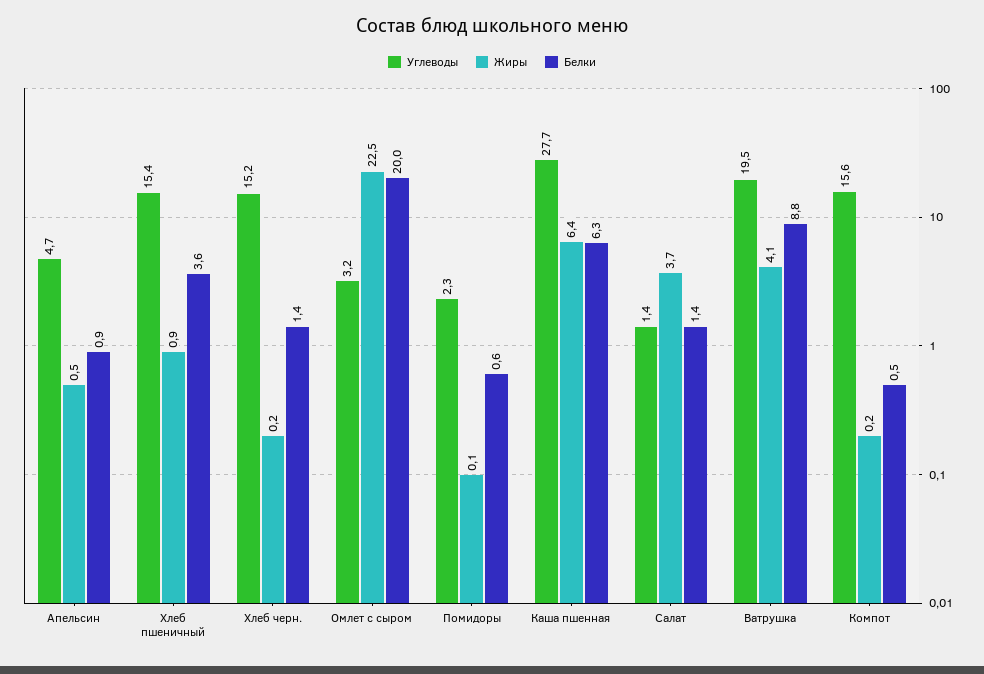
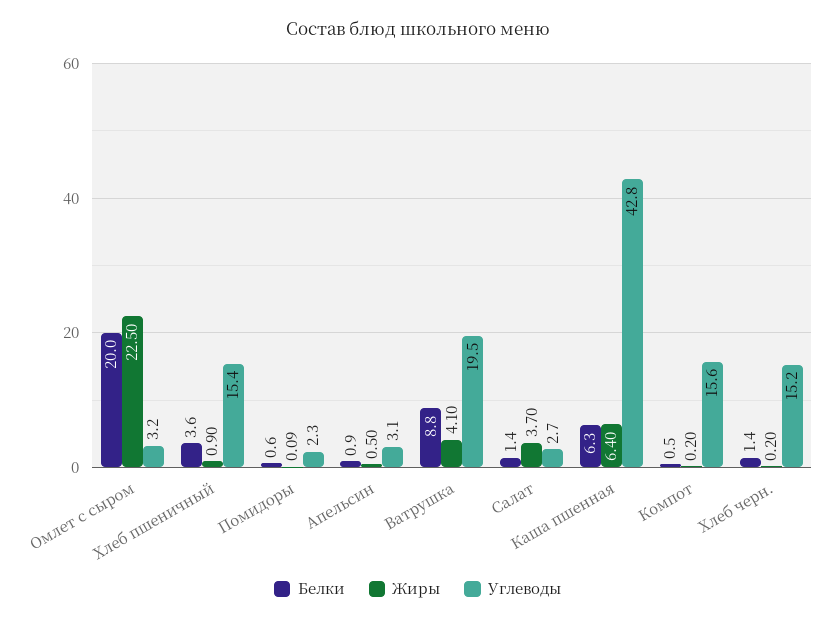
Углеводы, Апельсин: 4.7 -> 3.1
Углеводы, Каша пшенная: 27.7 -> 42.8
Углеводы, Салат: 1.4 -> 2.7

